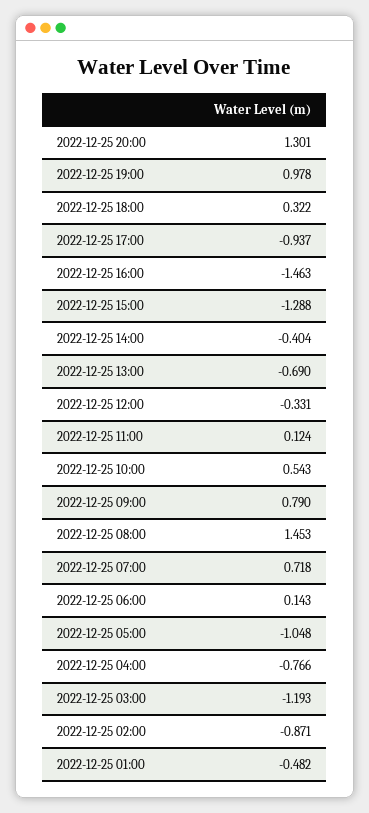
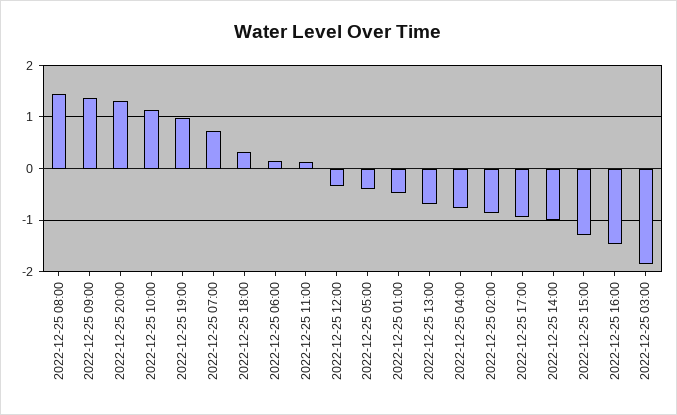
2022-12-25 14:00: -0.404 -> -1
2022-12-25 10:00: 0.543 -> 1.2
2022-12-25 09:00: 0.79 -> 1.4
2022-12-25 05:00: -1.048 -> -0.4
2022-12-25 03:00: -1.193 -> -1.8

